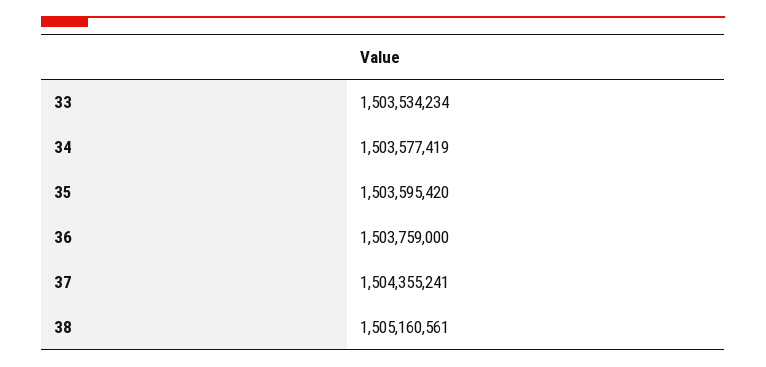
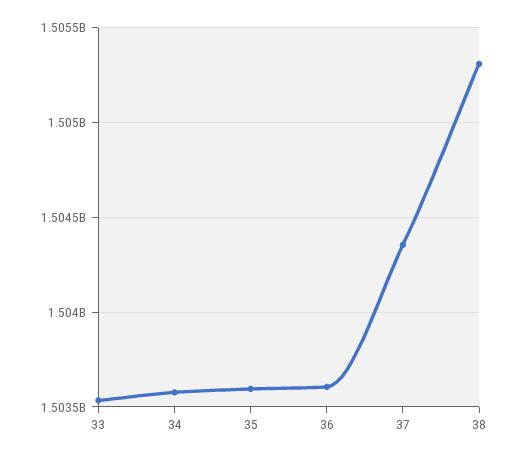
36: 1503759000 -> 1503600000
38: 1505160561 -> 1505300000

